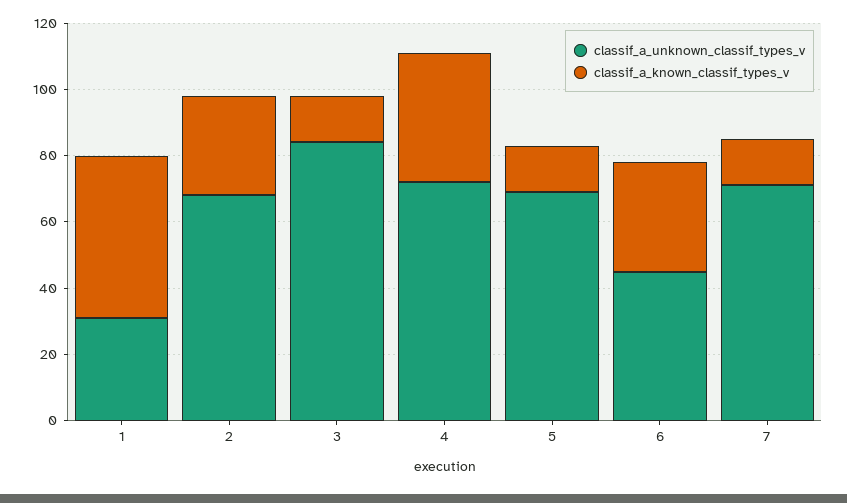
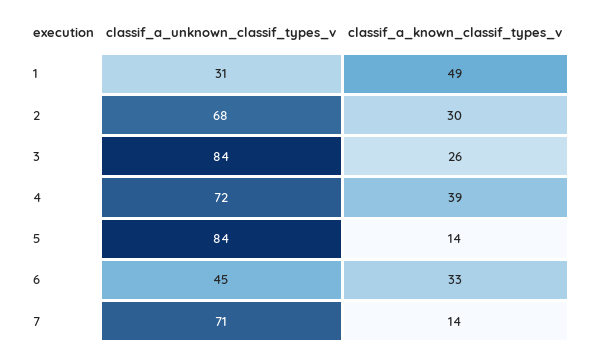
classif_a_known_classif_types_v, 3: 15 -> 26
classif_a_unknown_classif_types_v, 5: 70 -> 84

